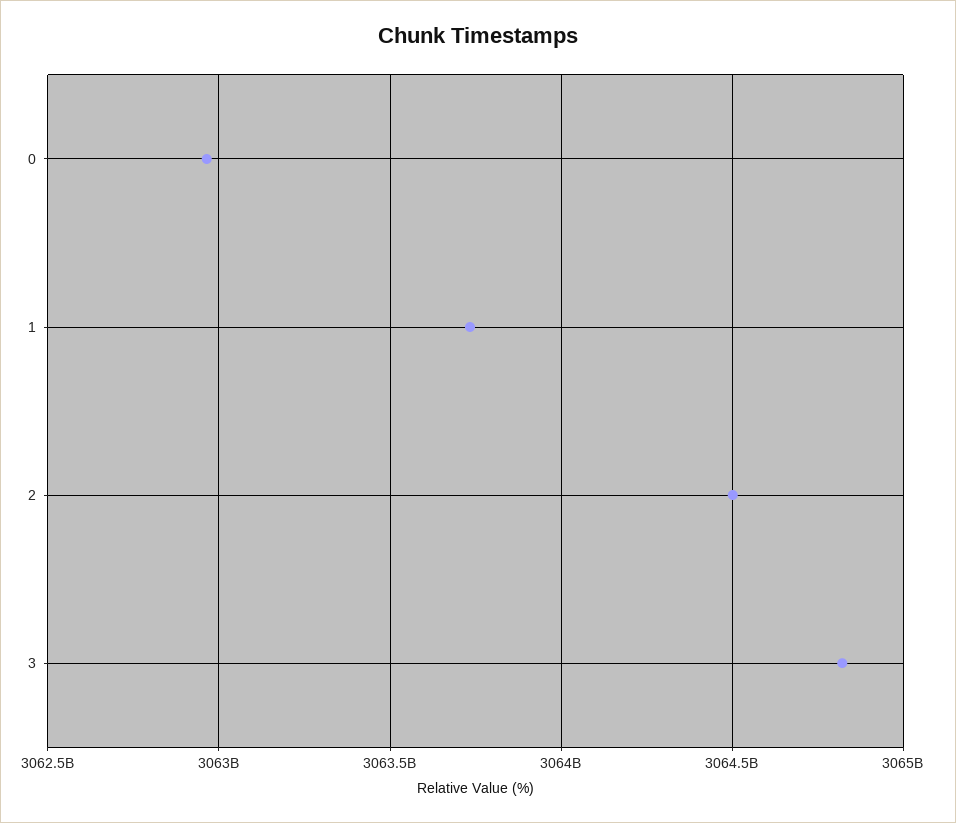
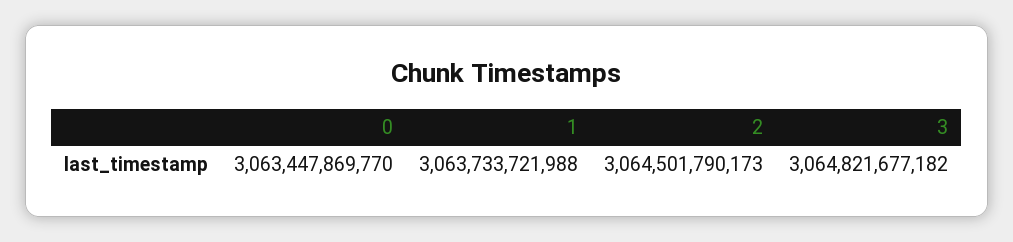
0: 3062950000000 -> 3063447869770

